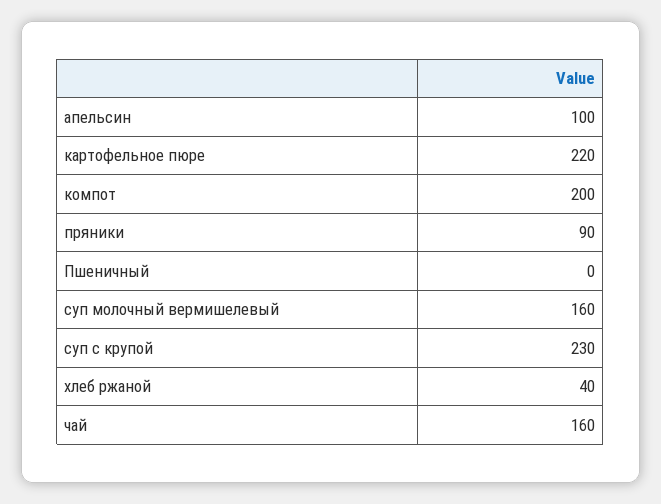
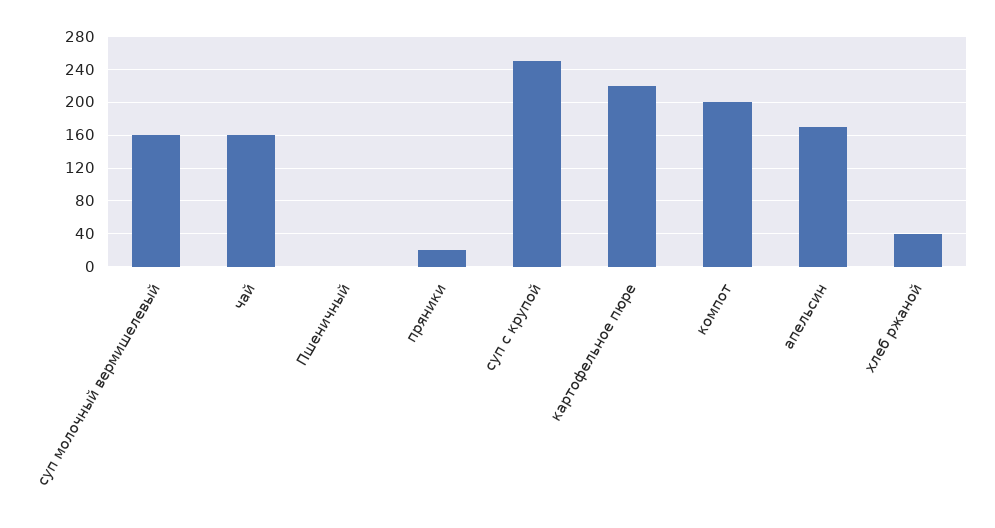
апельсин: 100 -> 170
пряники: 90 -> 20
суп с крупой: 230 -> 250

